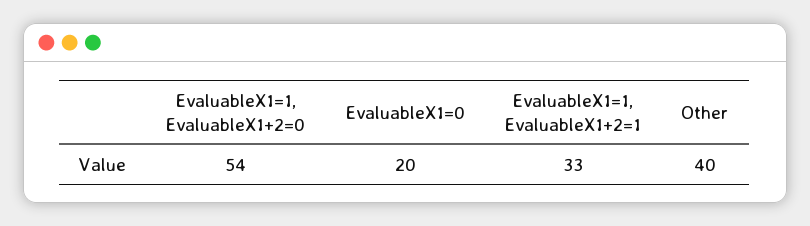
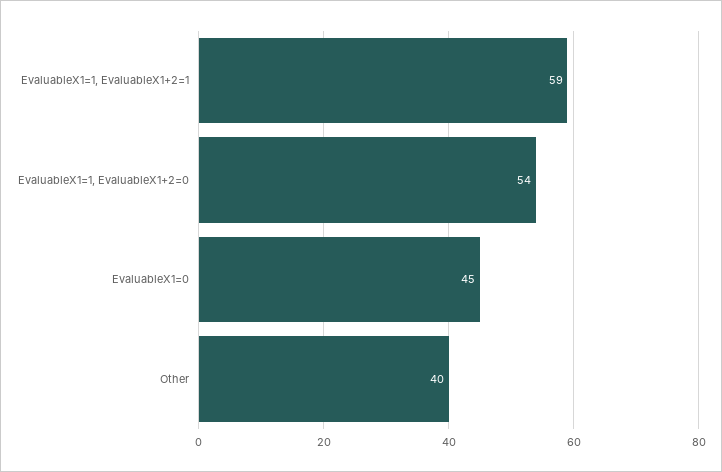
EvaluableX1=0: 20 -> 45
EvaluableX1=1, EvaluableX1+2=1: 33 -> 59

